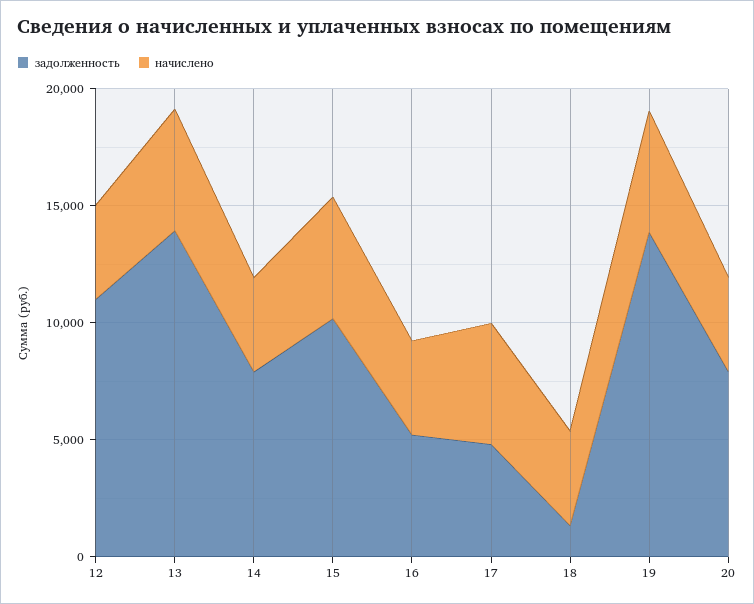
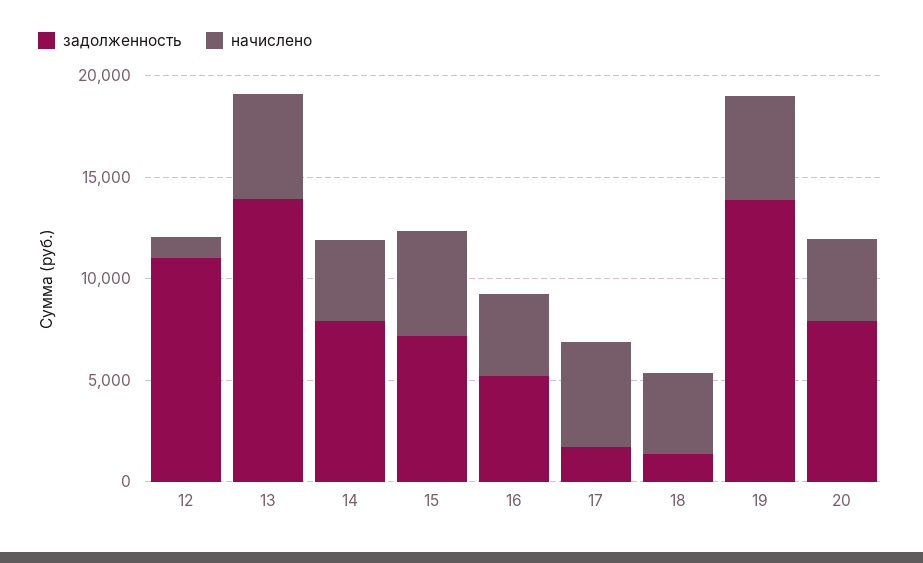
начислено, 12: 4000 -> 1000
задолженность, 15: 10000 -> 7000
задолженность, 17: 5000 -> 2000

